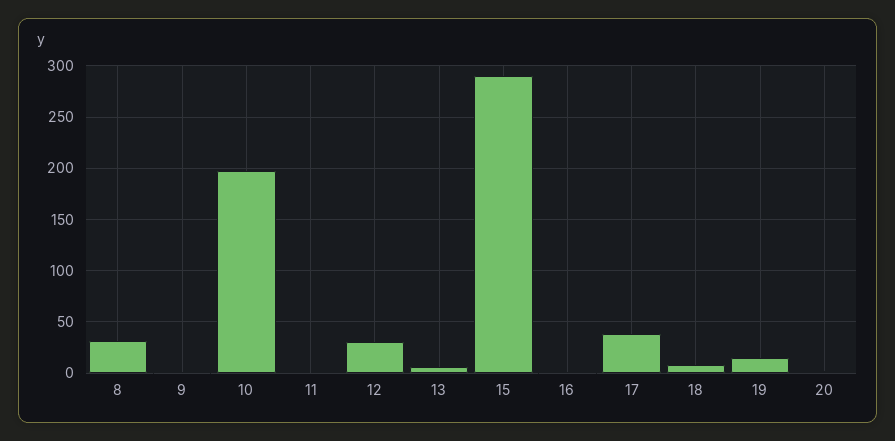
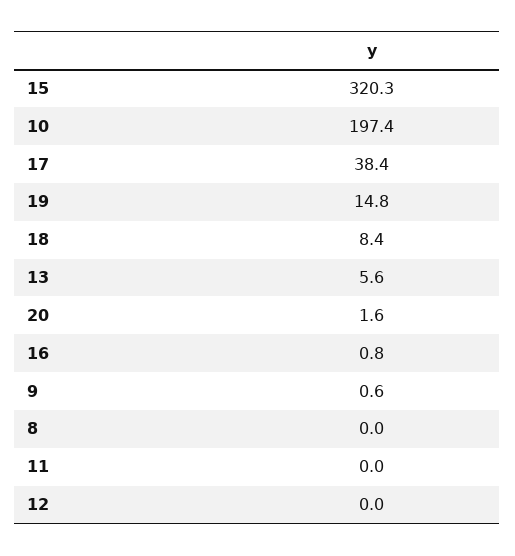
8: 30 -> 0
12: 30 -> 0
15: 290 -> 320.3

